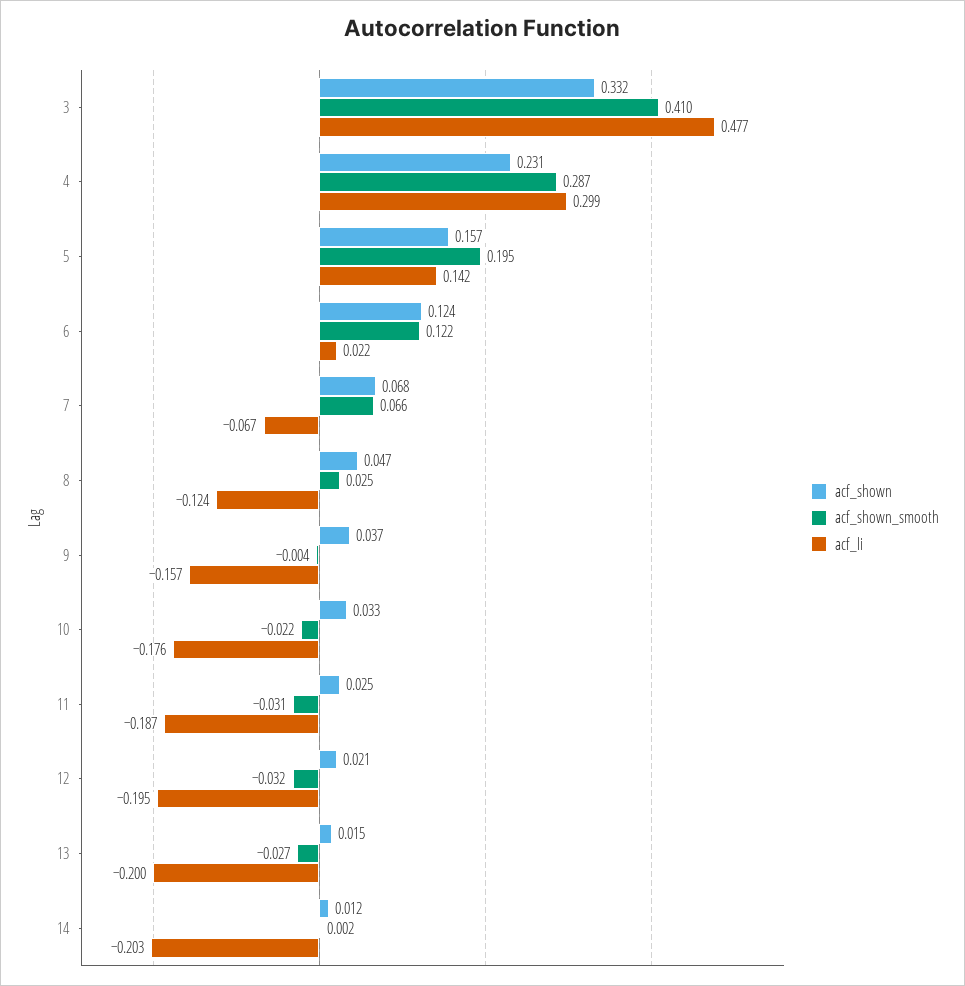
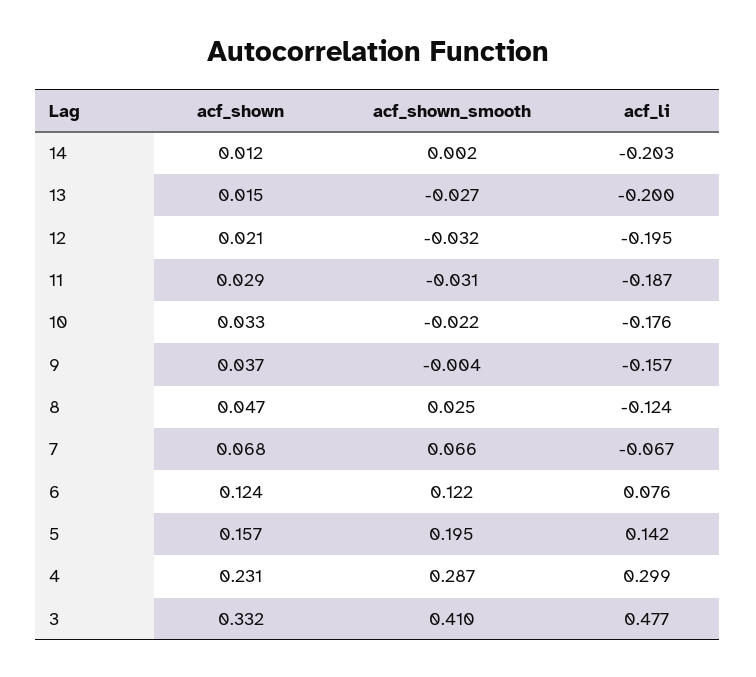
acf_li, 6: 0.022 -> 0.076
acf_shown, 11: 0.025 -> 0.029

